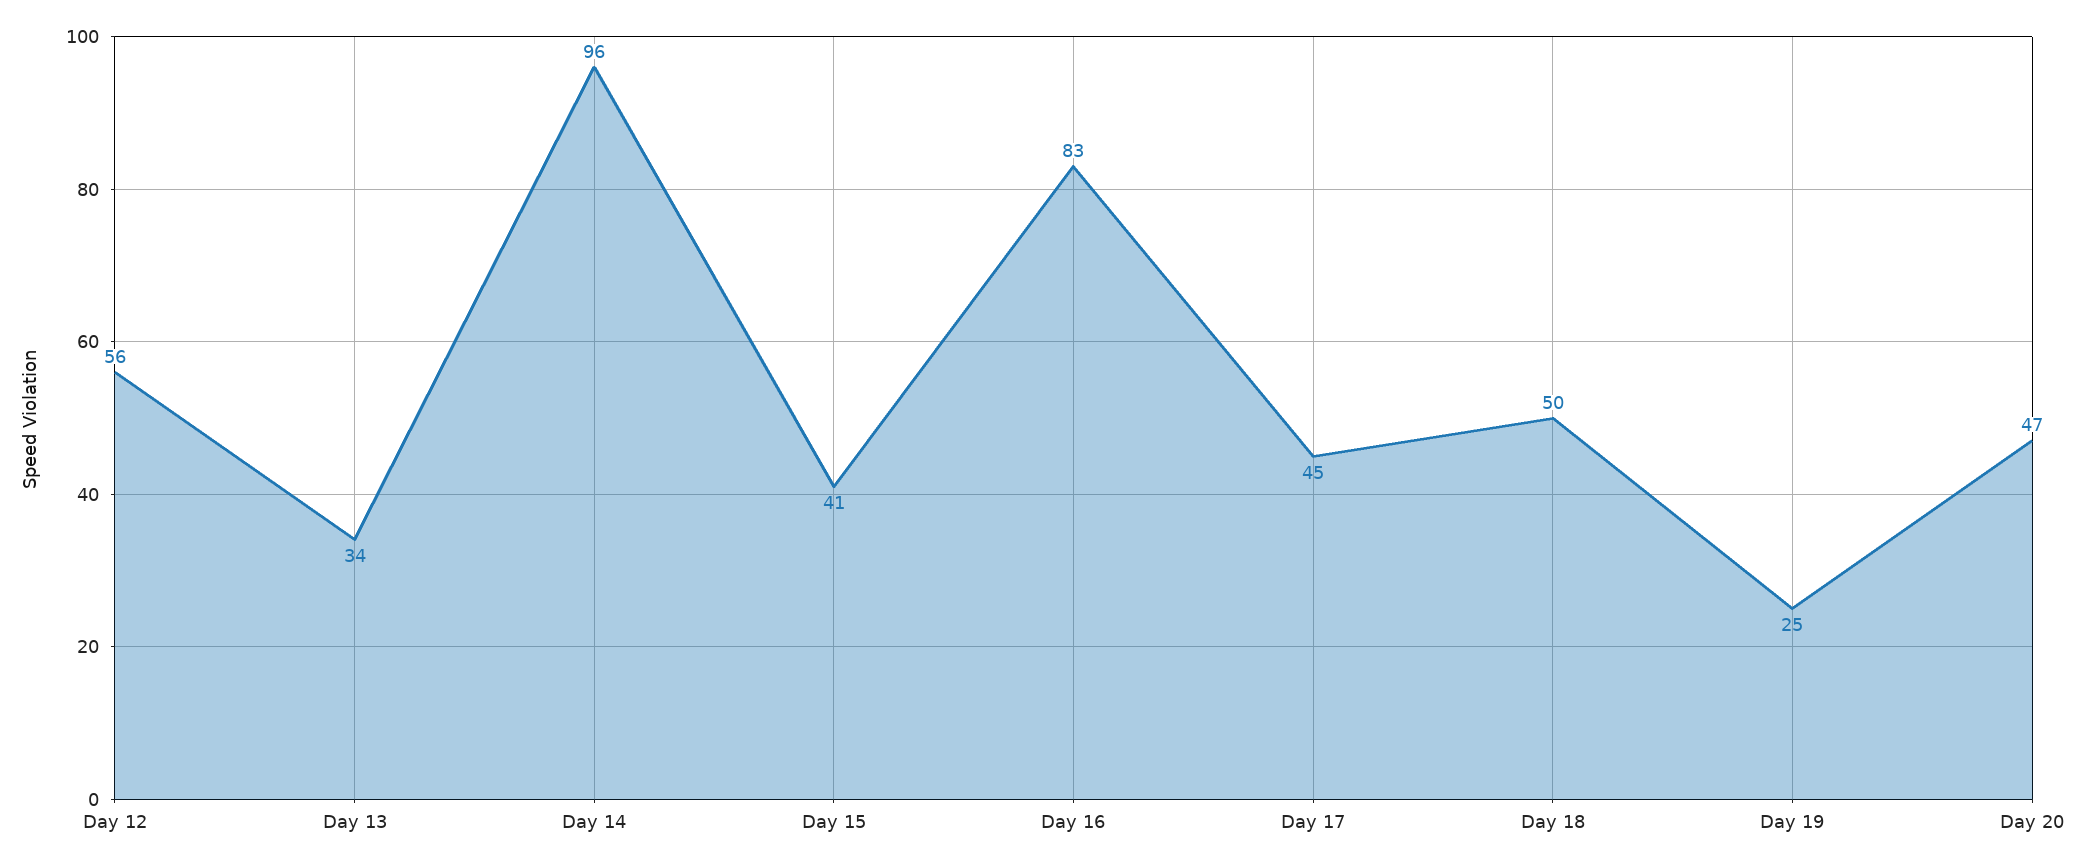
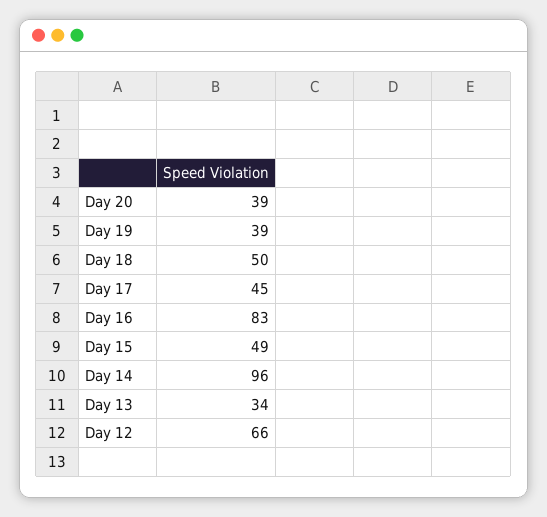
Day 12: 56 -> 66
Day 15: 41 -> 49
Day 19: 25 -> 39
Day 20: 47 -> 39

